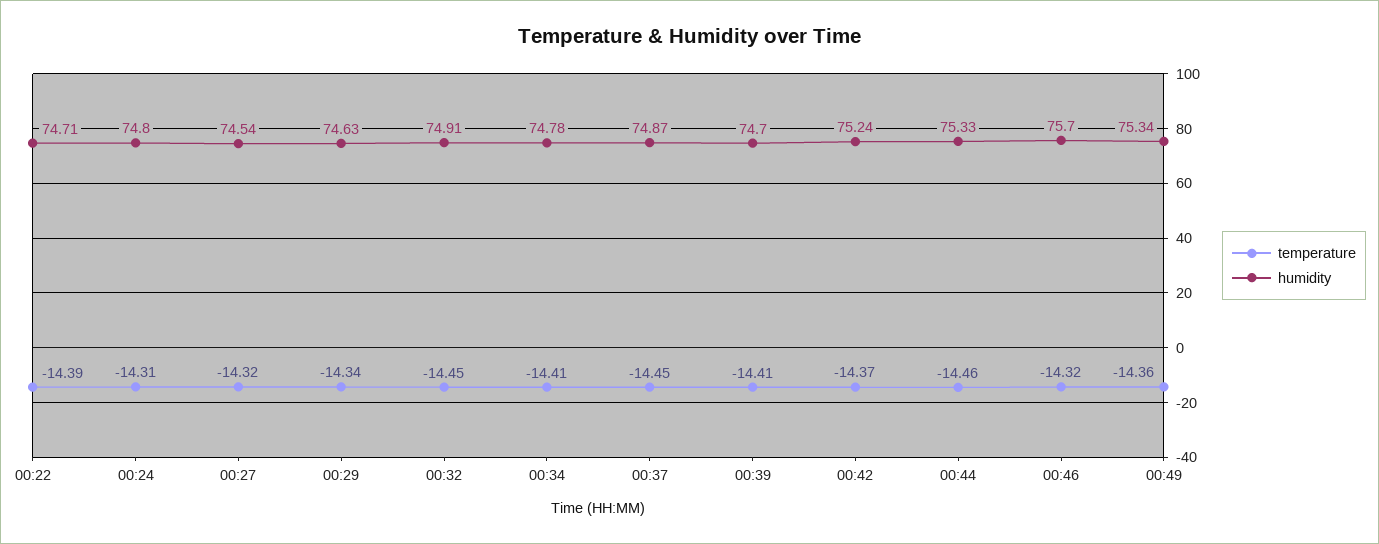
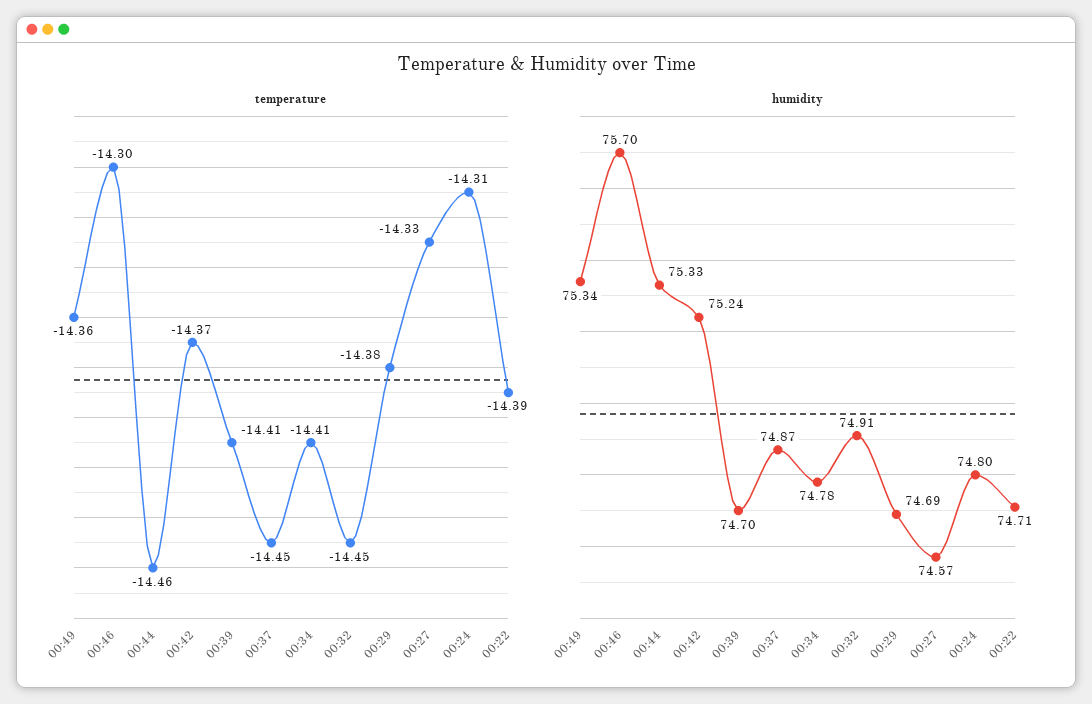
temperature, 00:27: -14.32 -> -14.33
humidity, 00:27: 74.54 -> 74.57
temperature, 00:29: -14.34 -> -14.38
humidity, 00:29: 74.63 -> 74.69
temperature, 00:46: -14.32 -> -14.3

